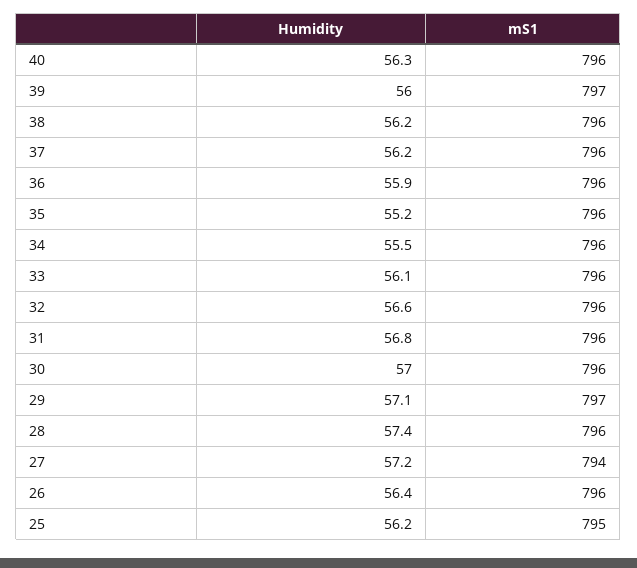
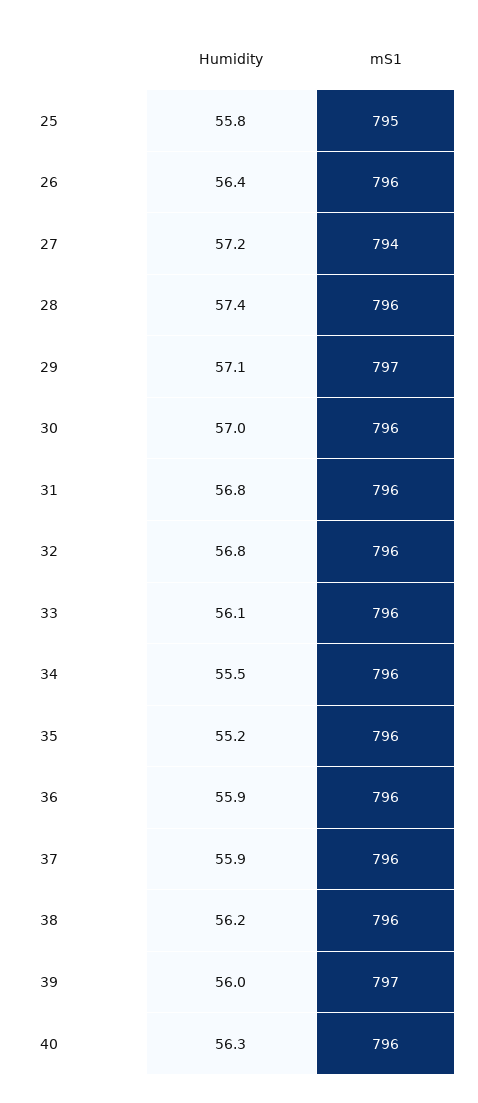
Humidity, 37: 56.2 -> 55.9
Humidity, 32: 56.6 -> 56.8
Humidity, 25: 56.2 -> 55.8

